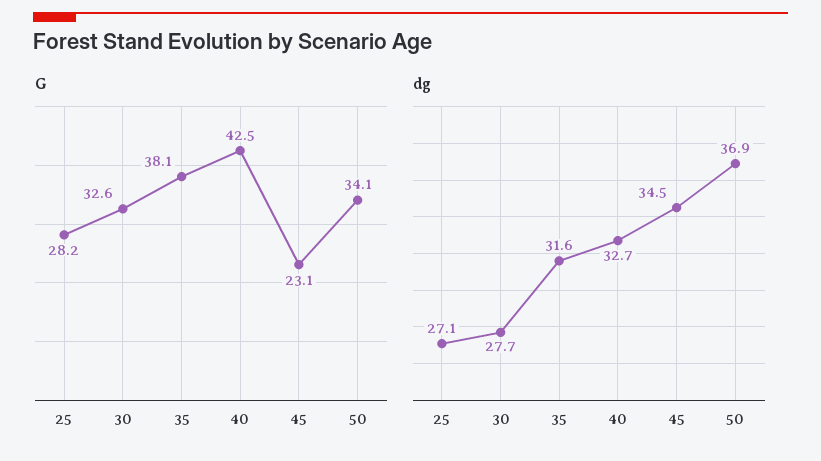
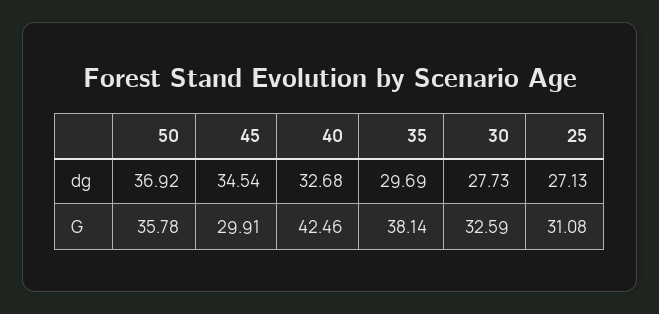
G, 25: 28.2 -> 31.08
G, 45: 23.1 -> 29.91
G, 50: 34.1 -> 35.78
dg, 35: 31.6 -> 29.69

